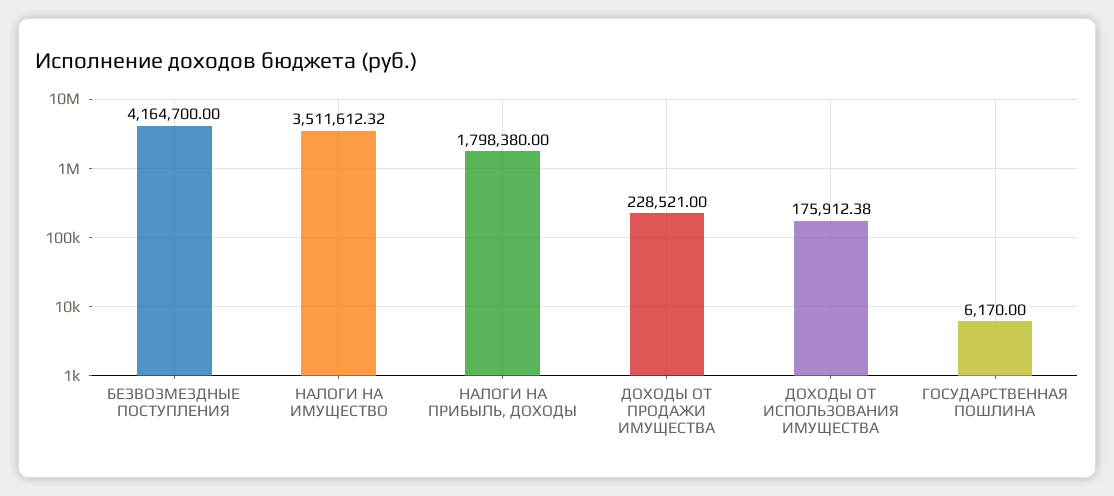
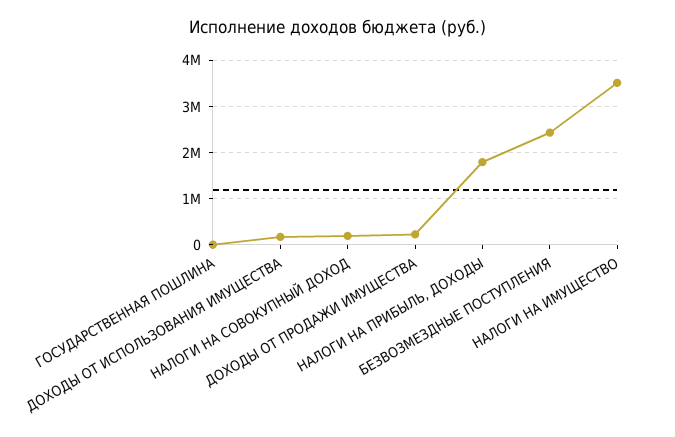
БЕЗВОЗМЕЗДНЫЕ ПОСТУПЛЕНИЯ: 4164700 -> 2400000
НАЛОГИ НА СОВОКУПНЫЙ ДОХОД: none -> 200000

